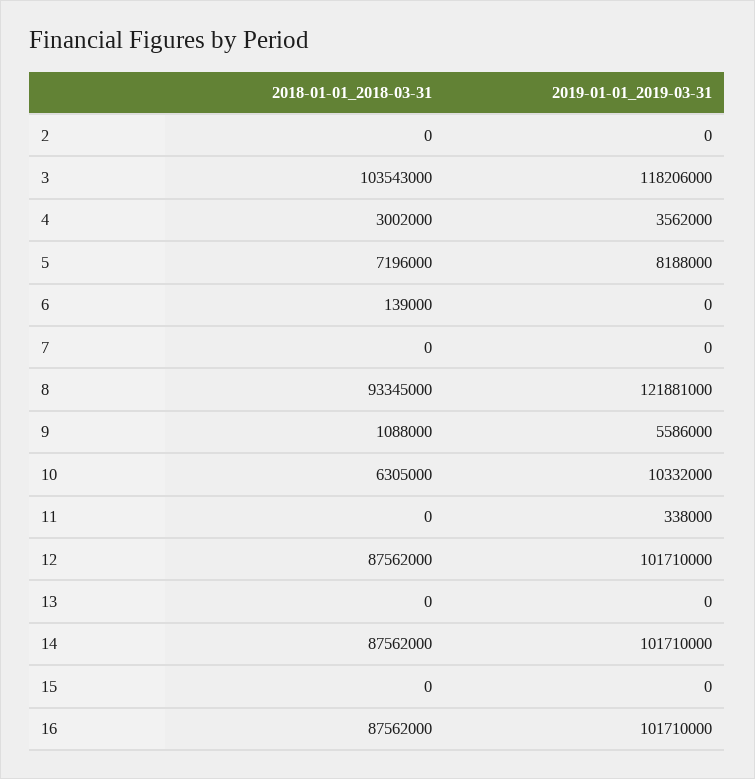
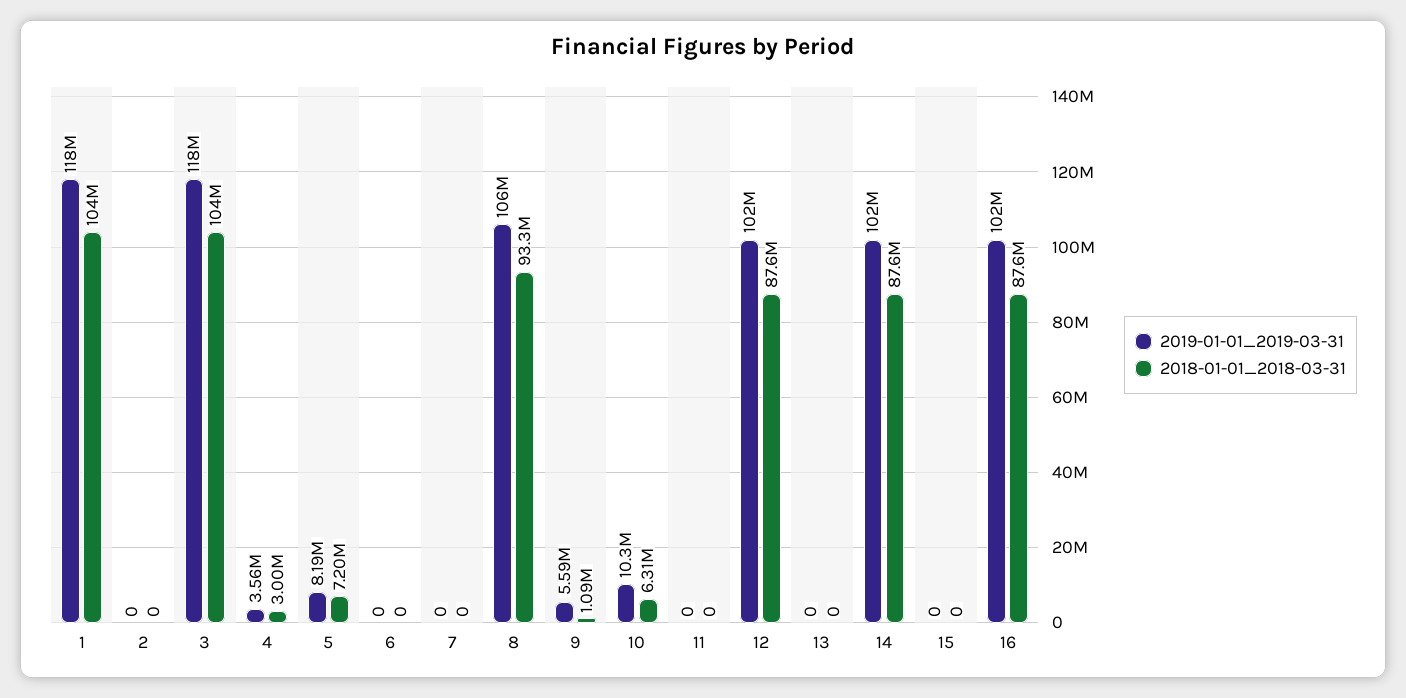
2018-01-01_2018-03-31, 6: 139000 -> 0
2019-01-01_2019-03-31, 8: 121881000 -> 106000000
2019-01-01_2019-03-31, 11: 338000 -> 0
2019-01-01_2019-03-31, 1: none -> 118000000
2018-01-01_2018-03-31, 1: none -> 104000000

